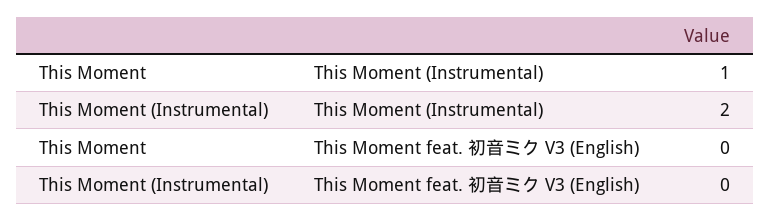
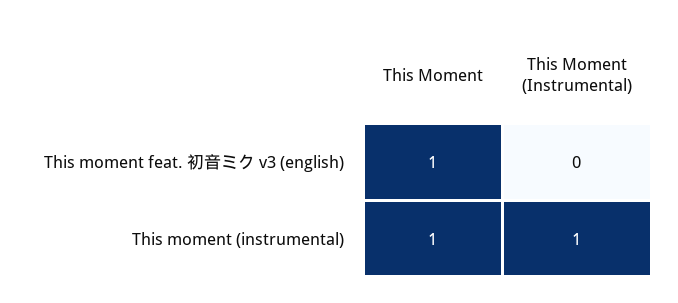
This Moment (Instrumental), This Moment (Instrumental): 2 -> 1
This Moment, This Moment feat. 初音ミク V3 (English): 0 -> 1

